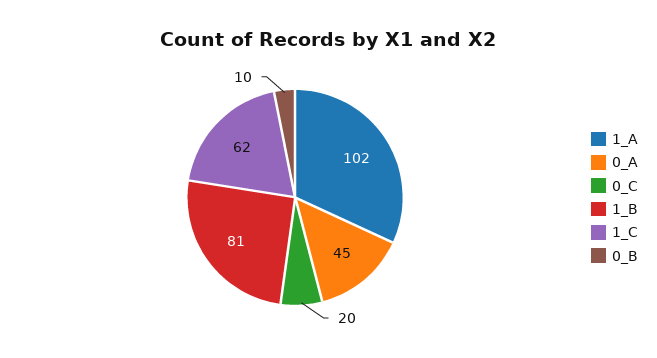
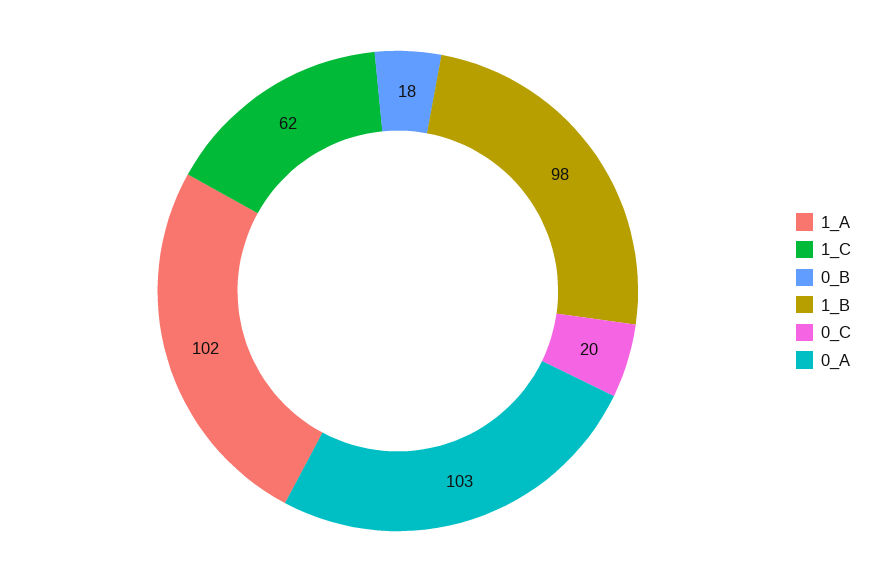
0_A: 45 -> 103
1_B: 81 -> 98
0_B: 10 -> 18

